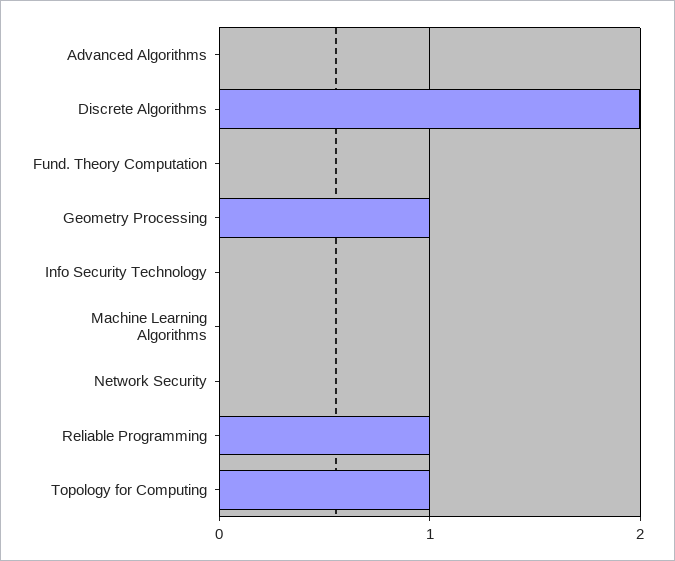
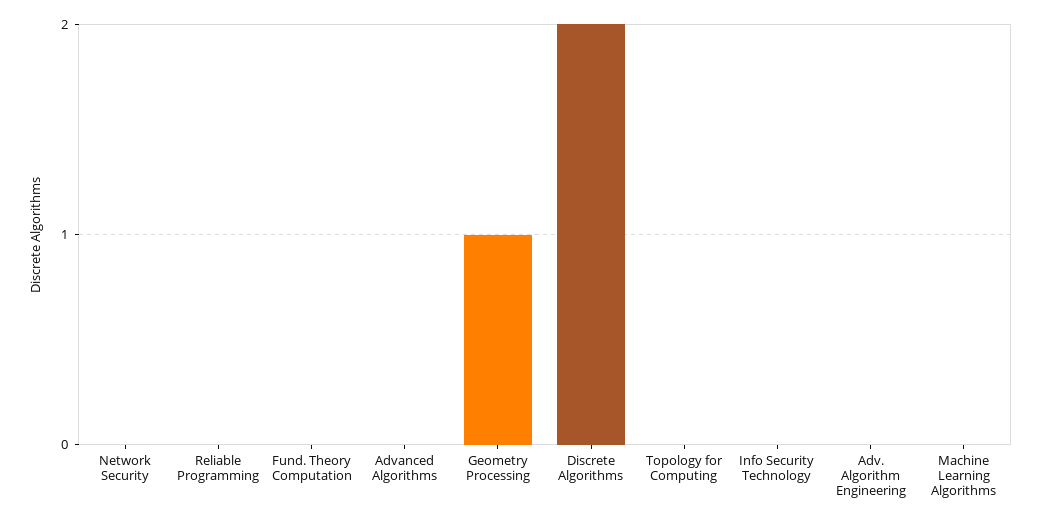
Reliable Programming: 1 -> 0
Topology for Computing: 1 -> 0
Adv. Algorithm Engineering: none -> 0

